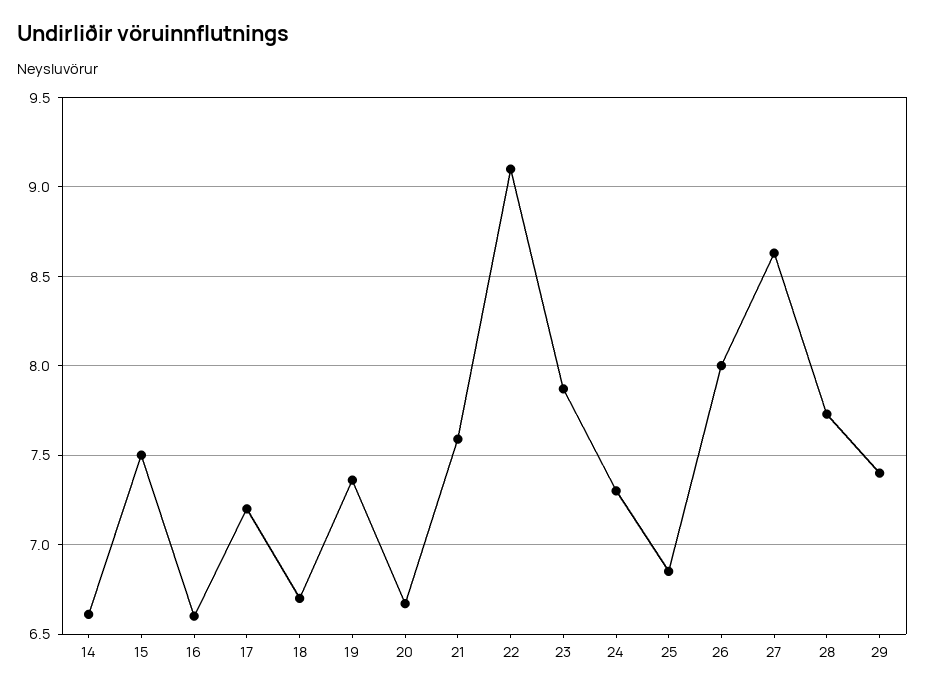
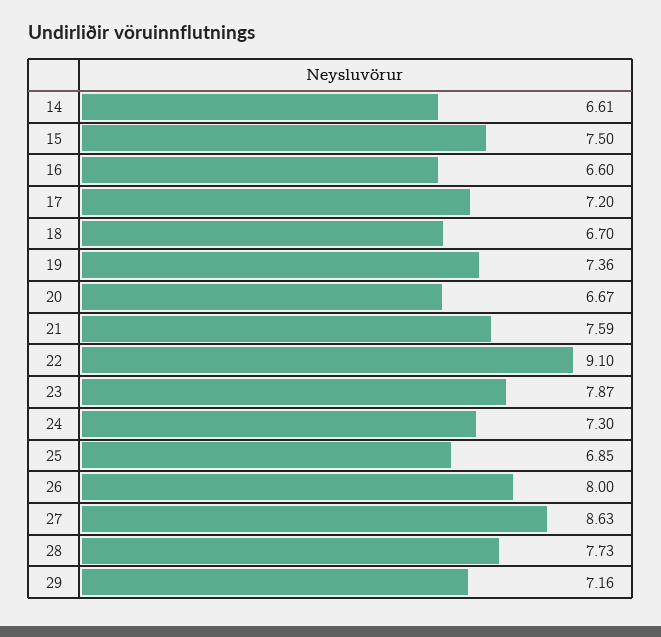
29: 7.4 -> 7.16

